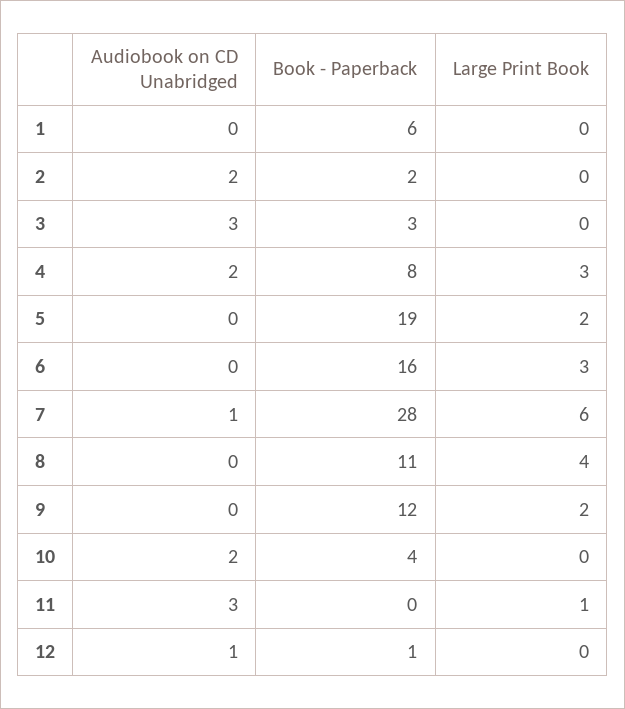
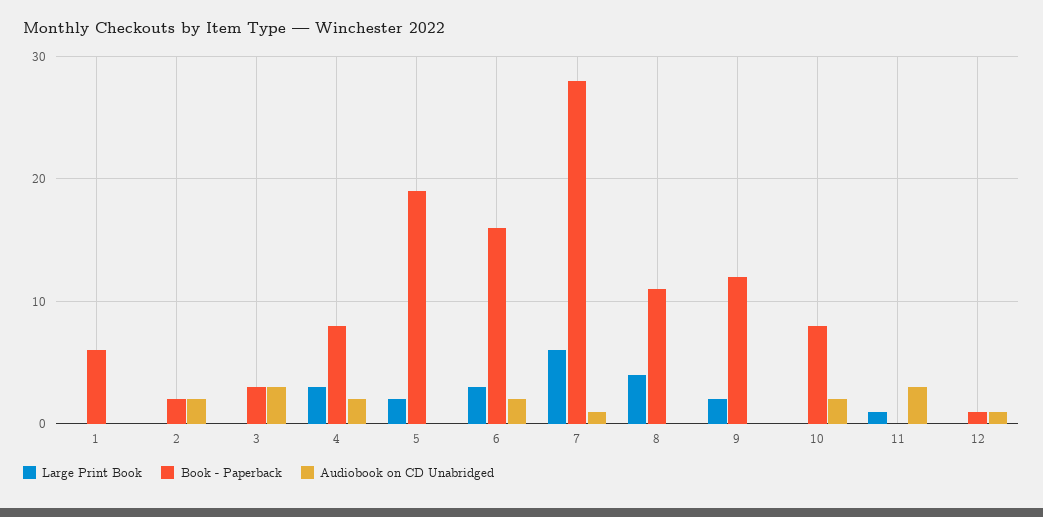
Audiobook on CD Unabridged, 6: 0 -> 2
Book - Paperback, 10: 4 -> 8

